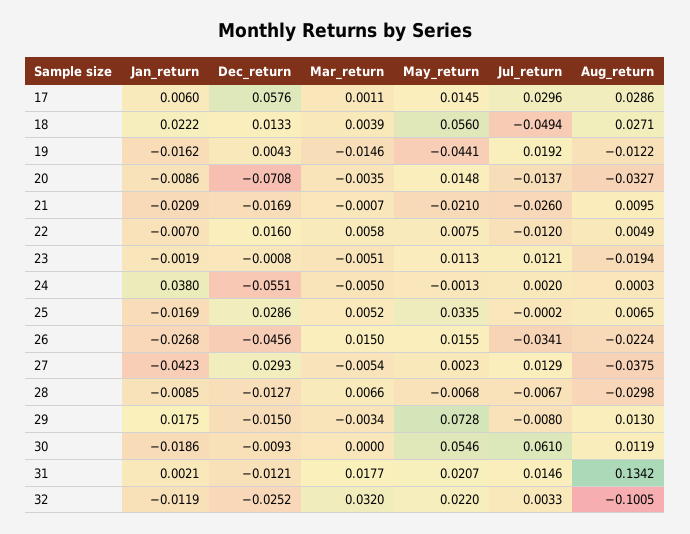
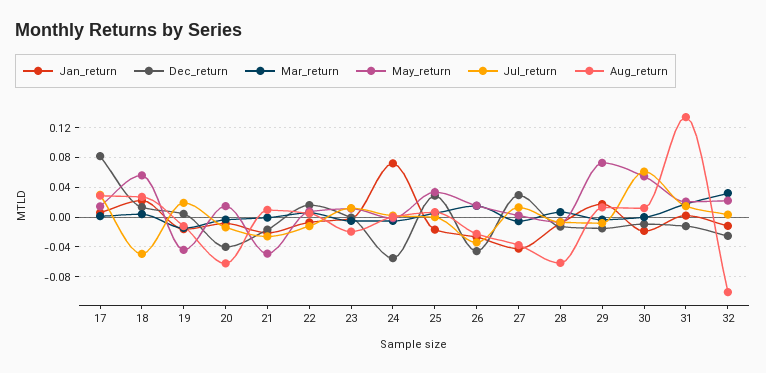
Dec_return, 17: 0.0576 -> 0.08
Dec_return, 20: -0.0708 -> -0.04
Aug_return, 20: -0.0327 -> -0.06
May_return, 21: -0.021 -> -0.05
Jan_return, 24: 0.038 -> 0.07
Aug_return, 28: -0.0298 -> -0.06

